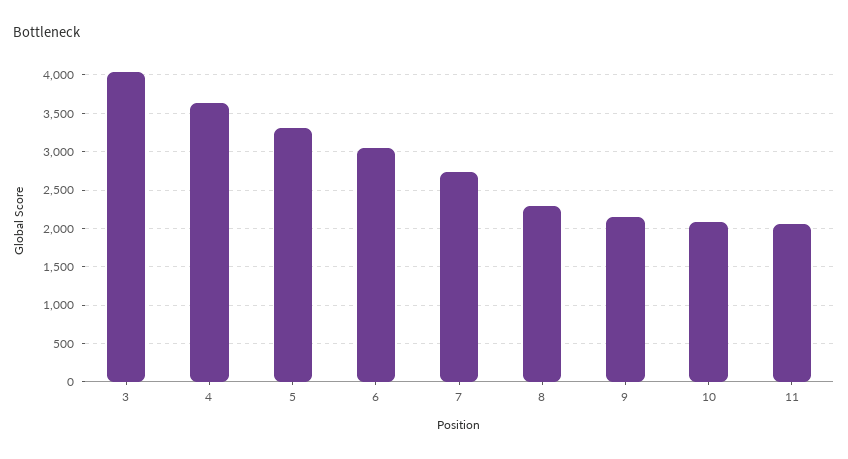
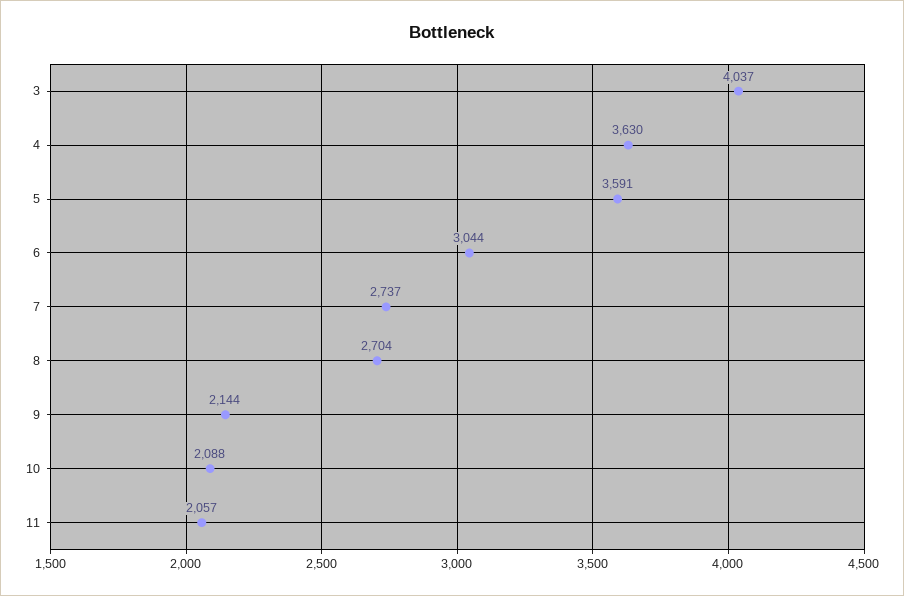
5: 3300 -> 3591
8: 2300 -> 2704

